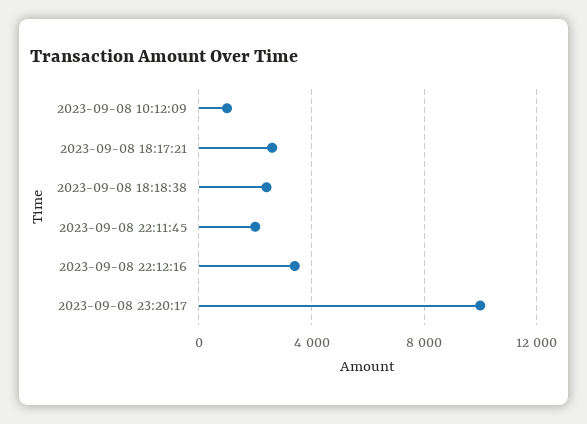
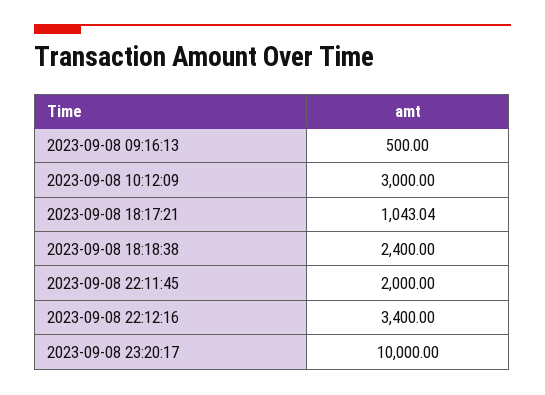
2023-09-08 10:12:09: 1000 -> 3000
2023-09-08 18:17:21: 2500 -> 1043.04
2023-09-08 09:16:13: none -> 500

